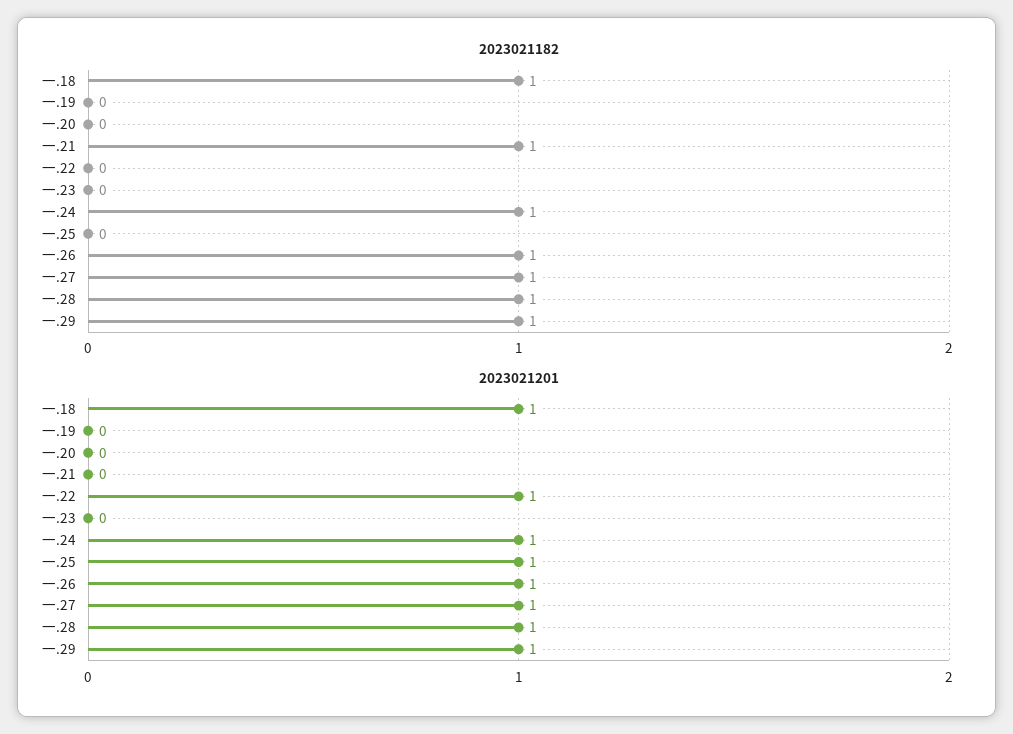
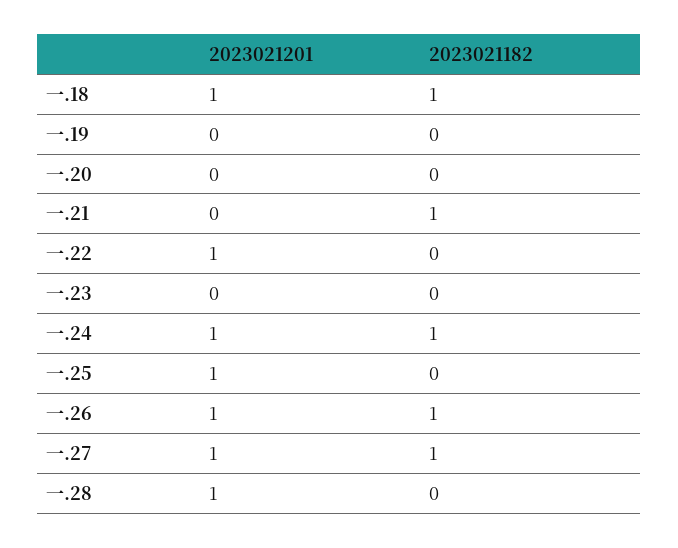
2023021182, 一.28: 1 -> 0
2023021182, 一.29: 1 -> none
2023021201, 一.29: 1 -> none

